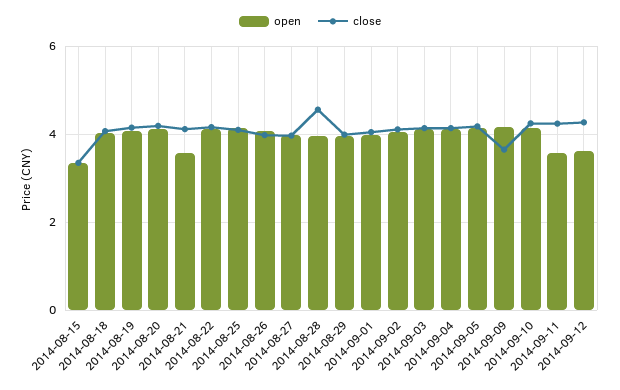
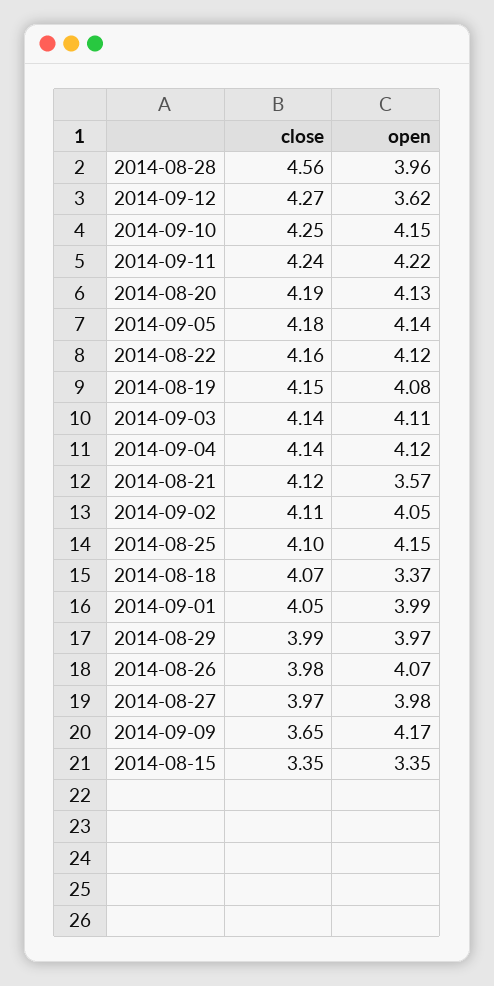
open, 2014-08-18: 4 -> 3.37
open, 2014-09-11: 3.6 -> 4.22

